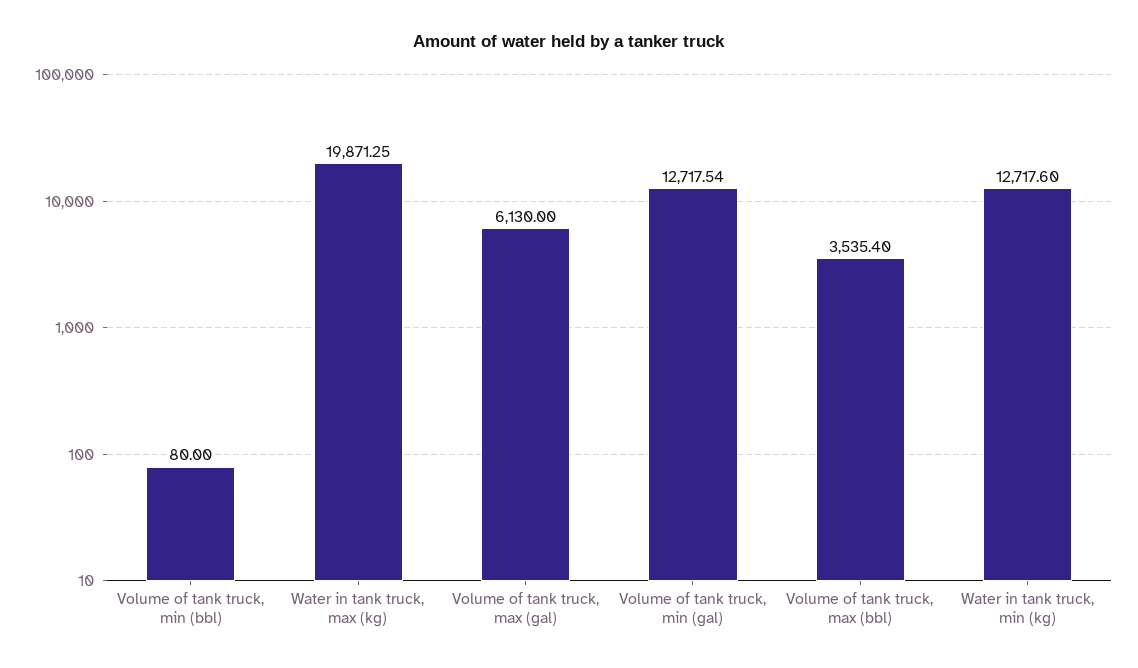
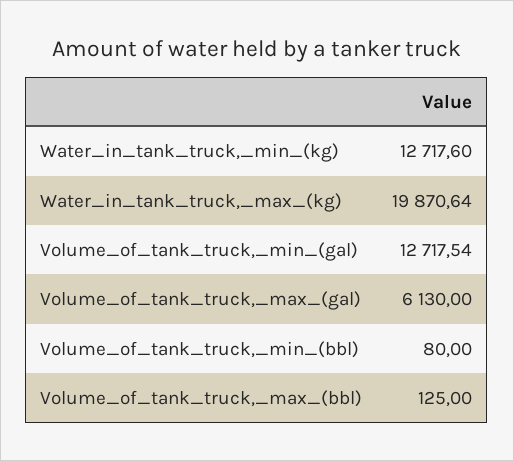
Water in tank truck, max (kg): 19871.25 -> 19870.64
Volume of tank truck, max (bbl): 3535.4 -> 125

